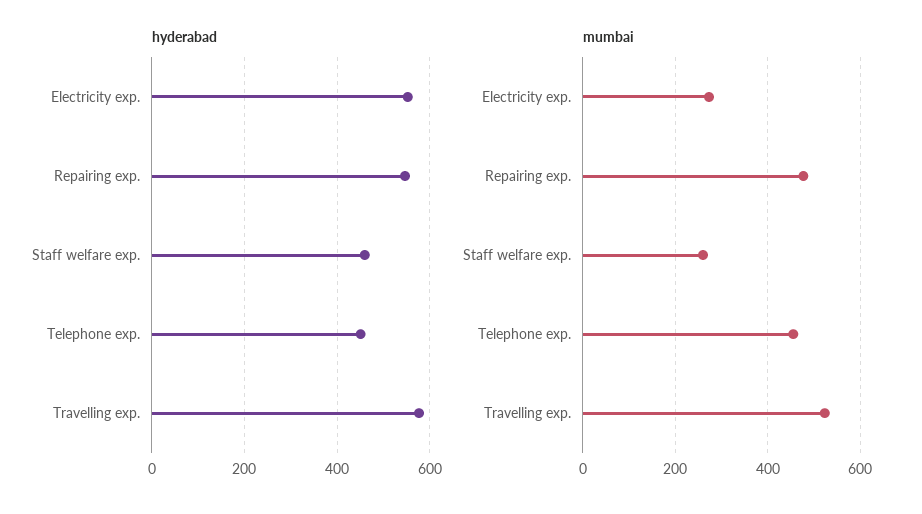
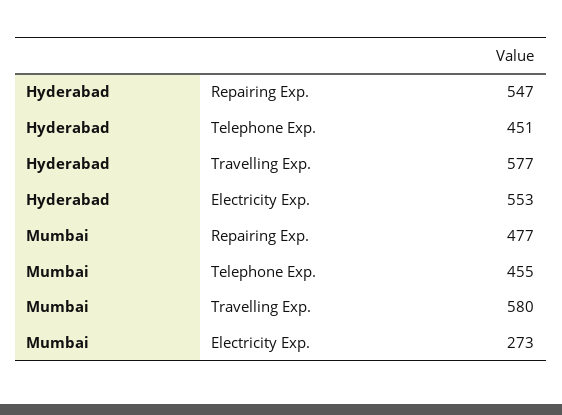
hyderabad, Staff welfare exp.: 460 -> none
mumbai, Staff welfare exp.: 260 -> none
mumbai, Travelling exp.: 520 -> 580

